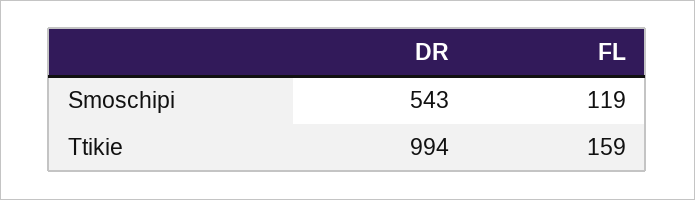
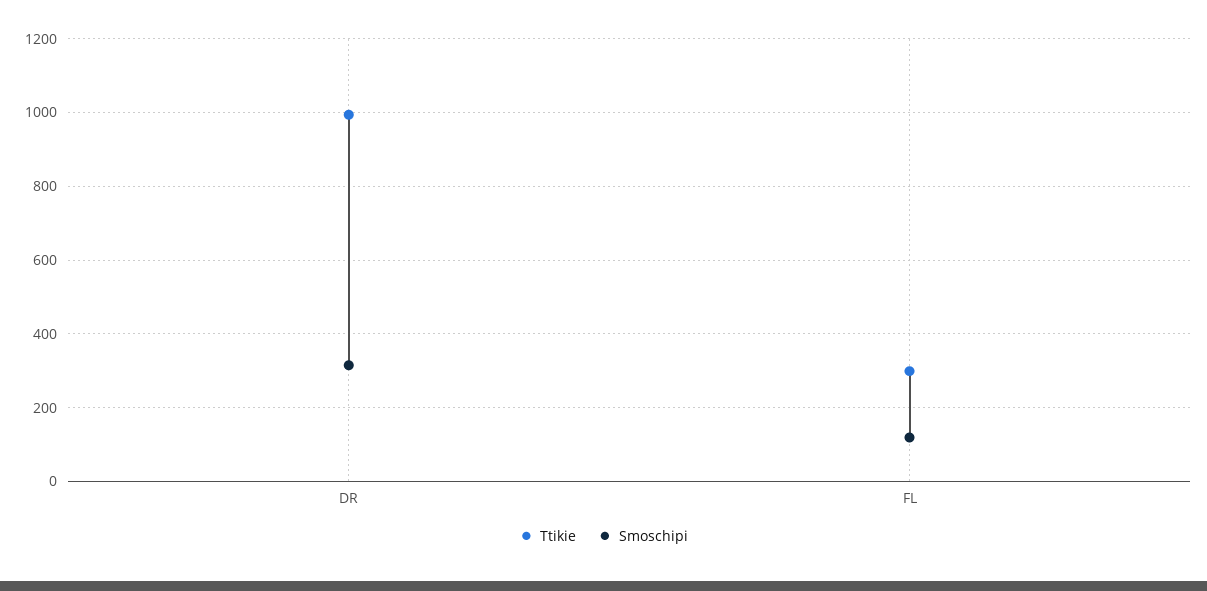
Smoschipi, DR: 543 -> 320
Ttikie, FL: 159 -> 300

